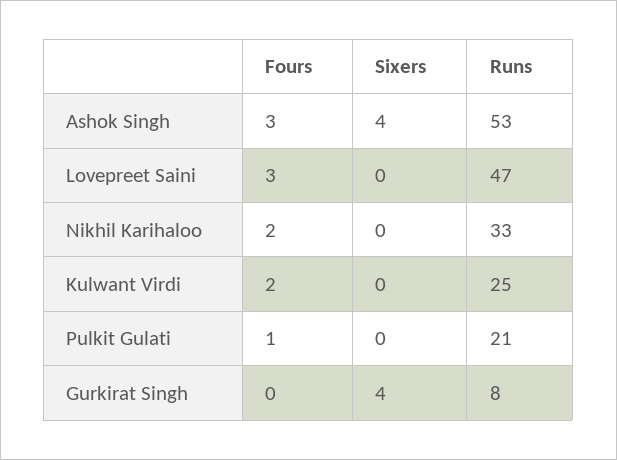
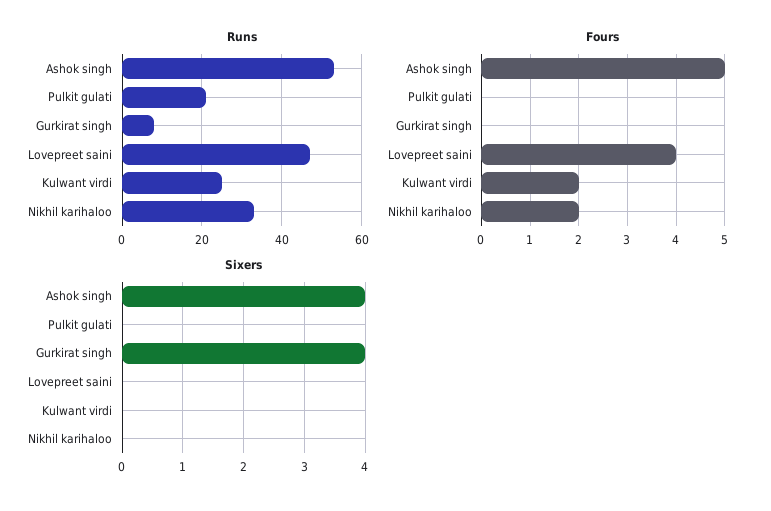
Fours, Ashok Singh: 3 -> 5
Fours, Lovepreet Saini: 3 -> 4
Fours, Pulkit Gulati: 1 -> 0

